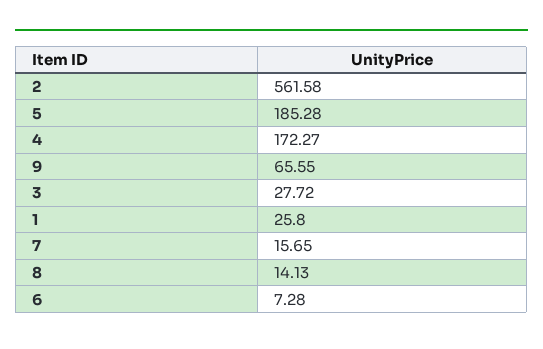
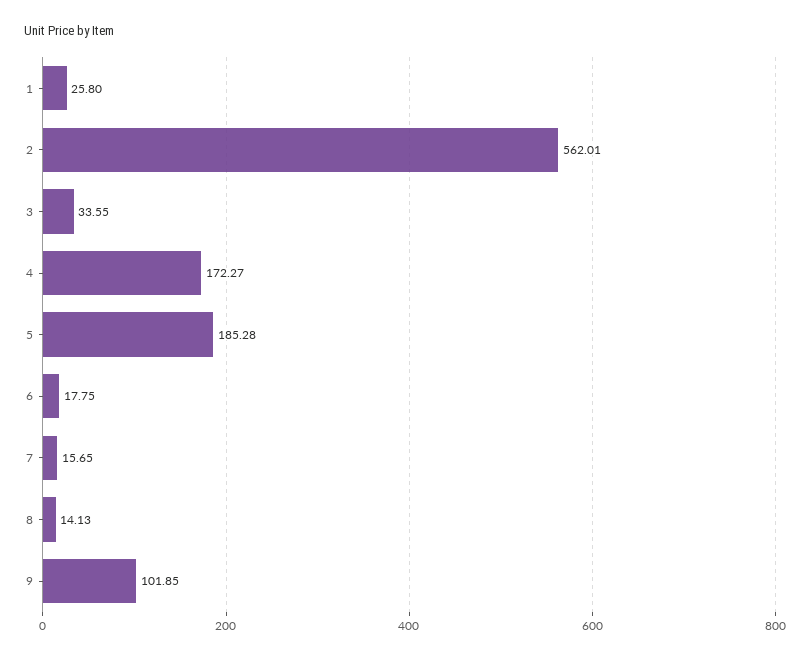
2: 561.58 -> 562.01
9: 65.55 -> 101.85
3: 27.72 -> 33.55
6: 7.28 -> 17.75

